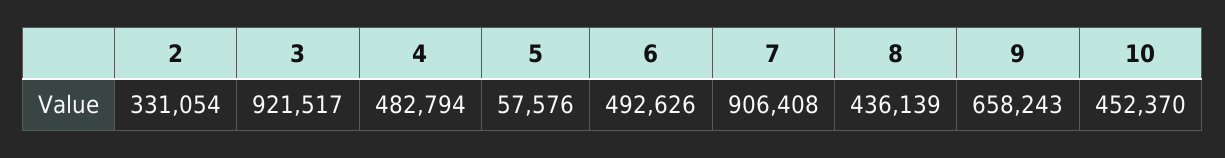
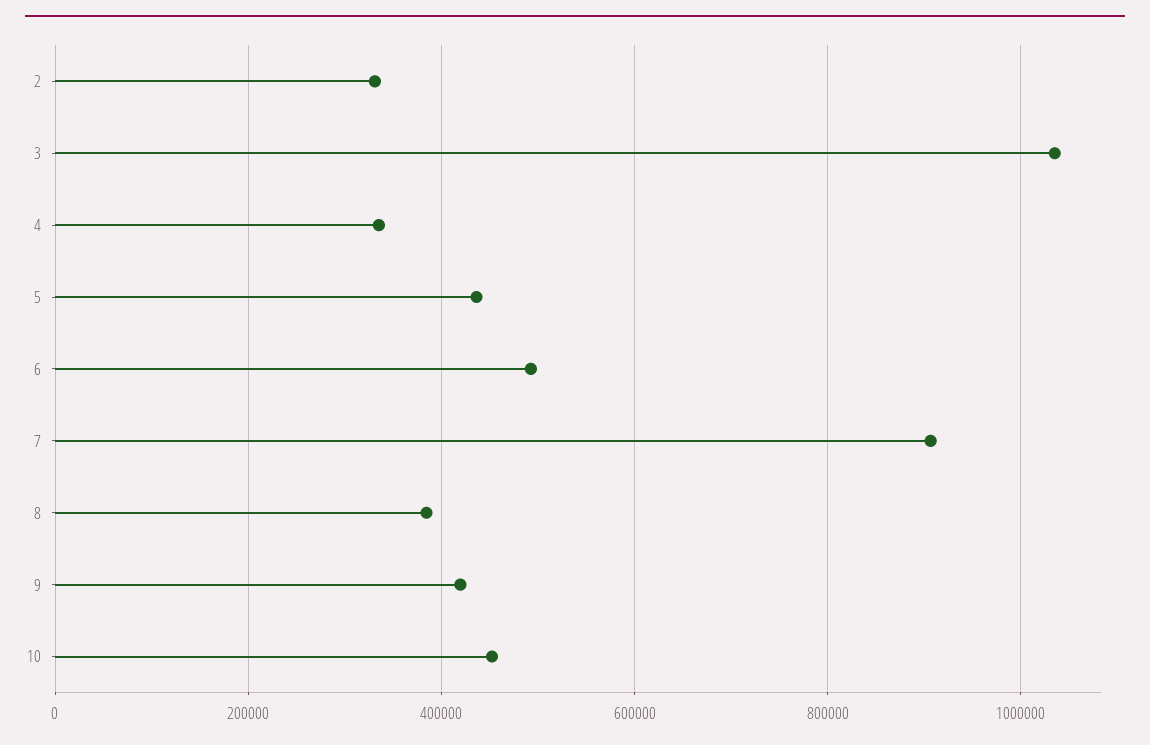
3: 921517 -> 1040000
4: 482794 -> 340000
5: 57576 -> 440000
8: 436139 -> 380000
9: 658243 -> 420000

